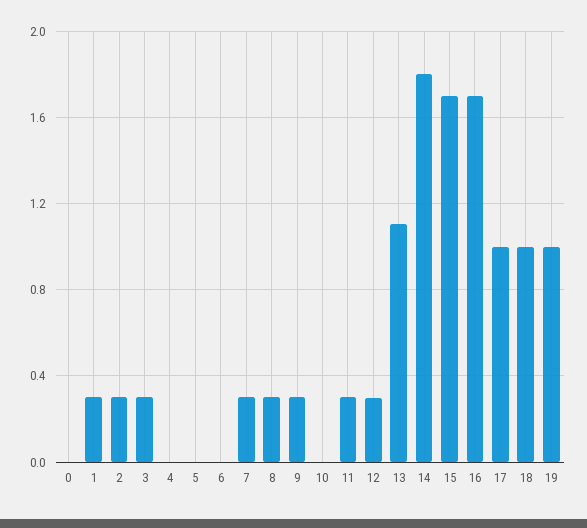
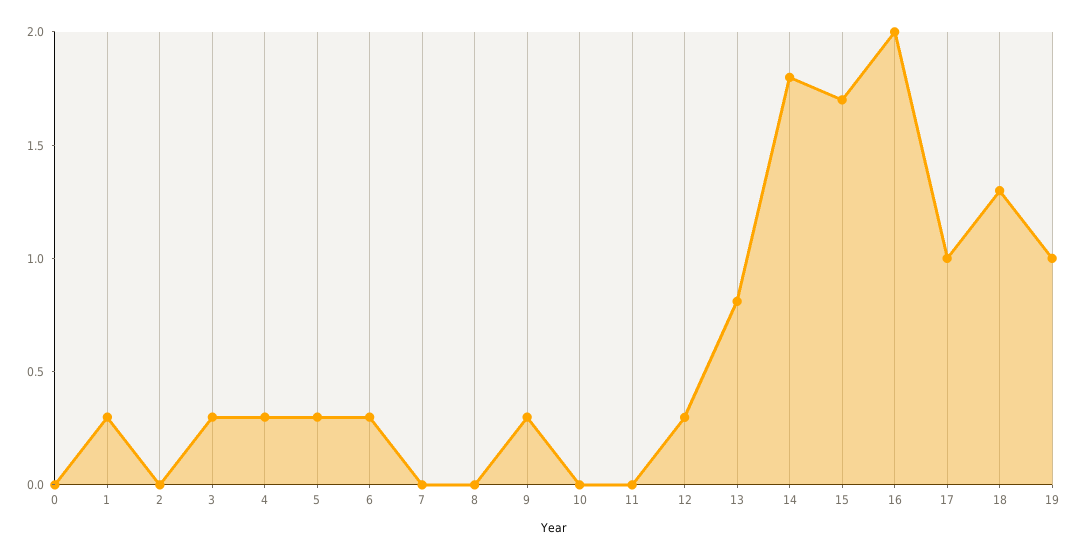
2: 0.3 -> 0
4: 0 -> 0.3
5: 0 -> 0.3
6: 0 -> 0.3
7: 0.3 -> 0
8: 0.3 -> 0
11: 0.3 -> 0
13: 1.1 -> 0.8
16: 1.7 -> 2
18: 1 -> 1.3

